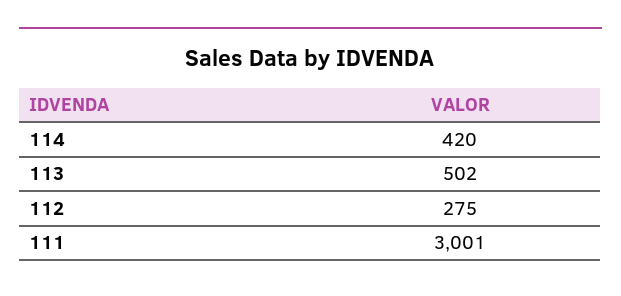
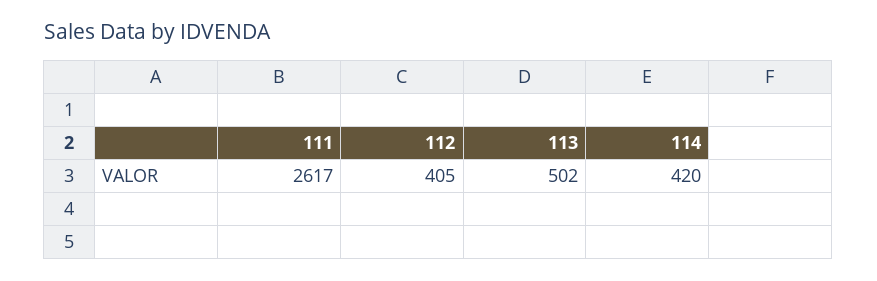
112: 275 -> 405
111: 3001 -> 2617

